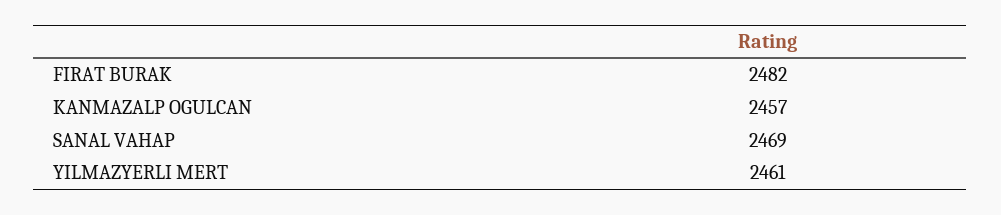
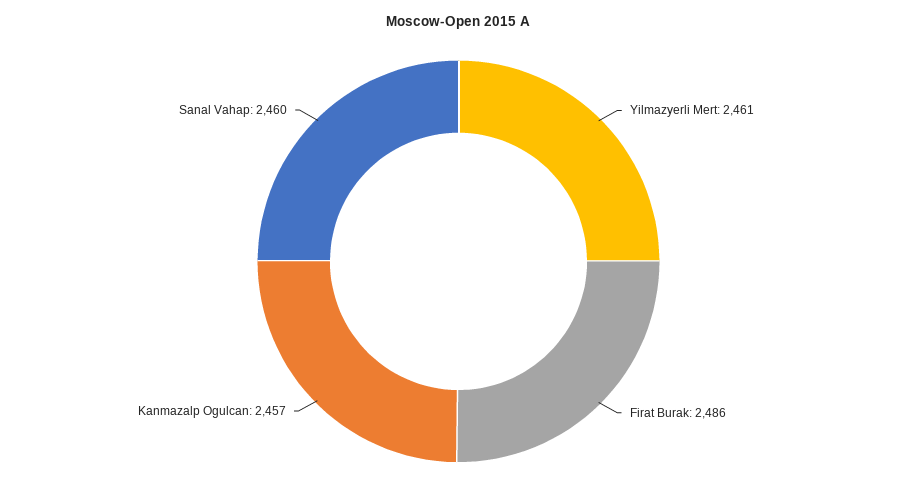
FIRAT BURAK: 2482 -> 2486
SANAL VAHAP: 2469 -> 2460

